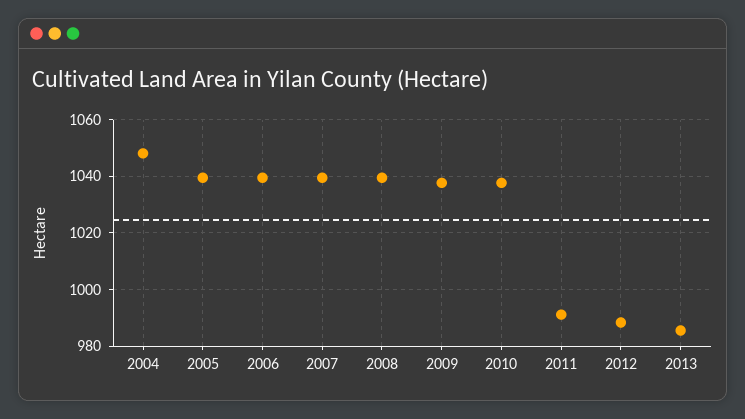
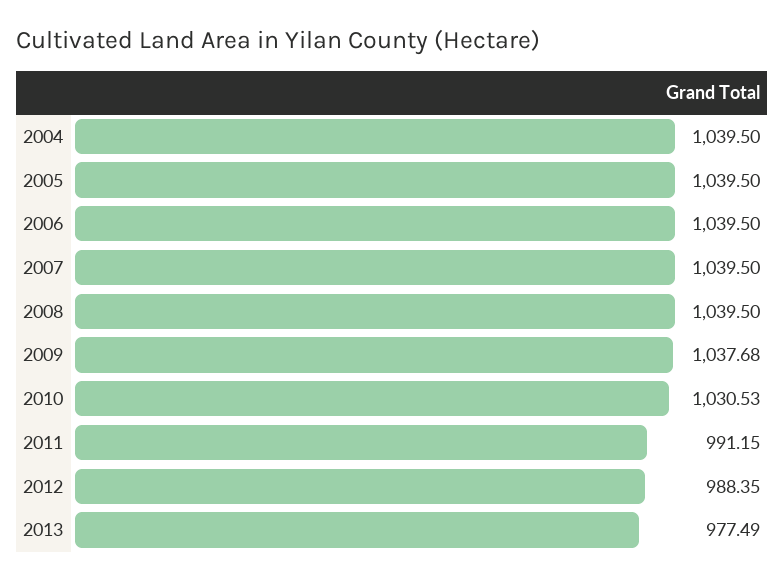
2004: 1047.5 -> 1039.5
2010: 1037.5 -> 1030.53
2013: 985 -> 977.49

